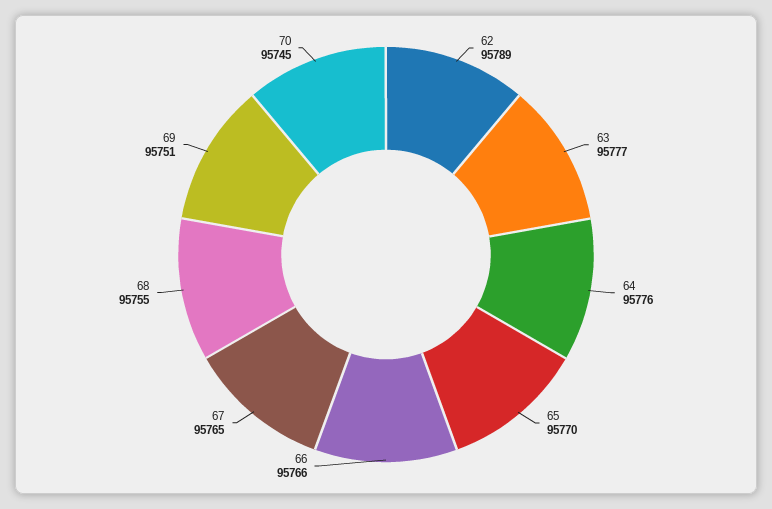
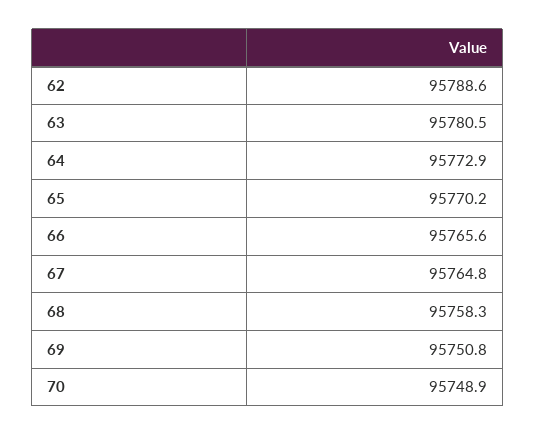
63: 95777 -> 95780.5
64: 95776 -> 95772.9
68: 95755 -> 95758.3
70: 95745 -> 95748.9

